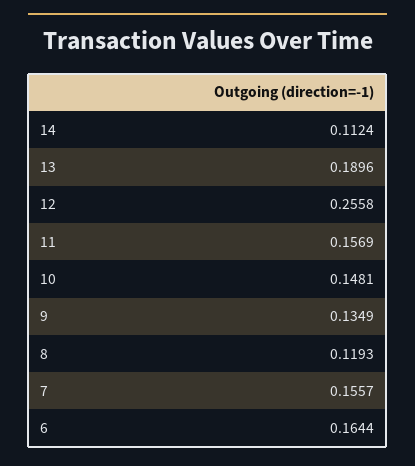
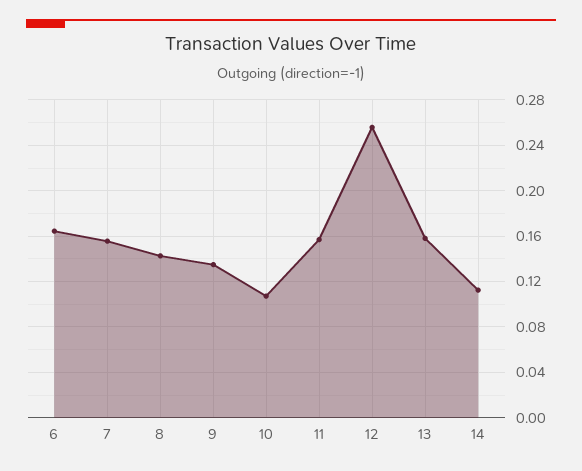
13: 0.1896 -> 0.16
10: 0.1481 -> 0.11
8: 0.1193 -> 0.14

